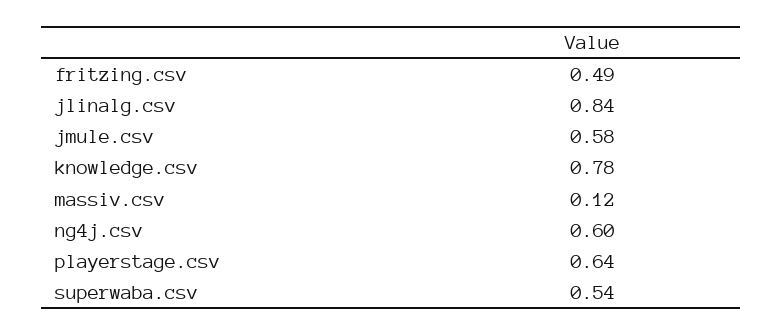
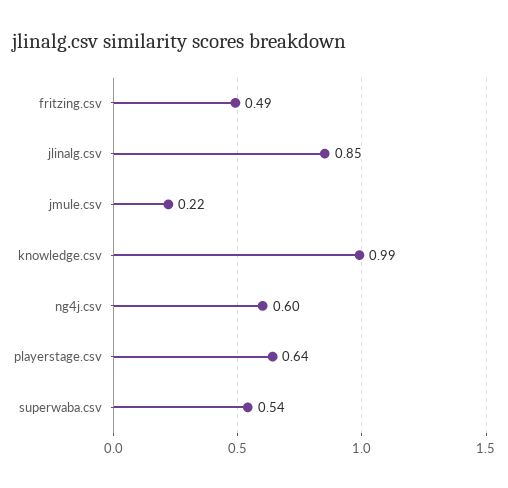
jlinalg.csv: 0.84 -> 0.85
jmule.csv: 0.58 -> 0.22
knowledge.csv: 0.78 -> 0.99
massiv.csv: 0.12 -> none

